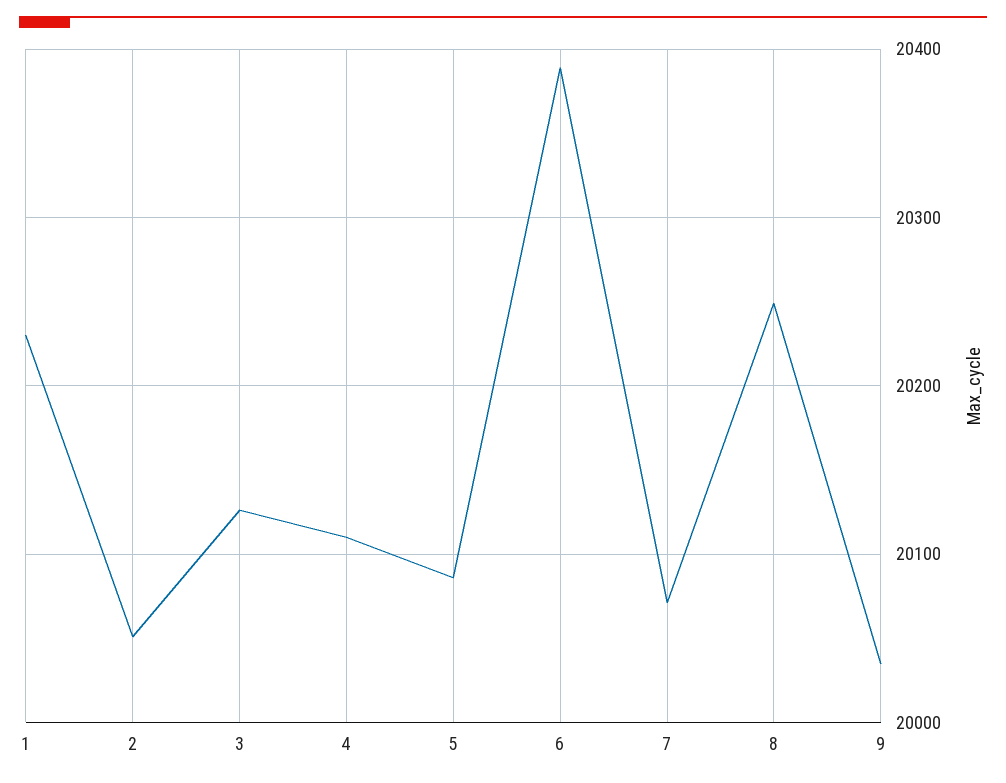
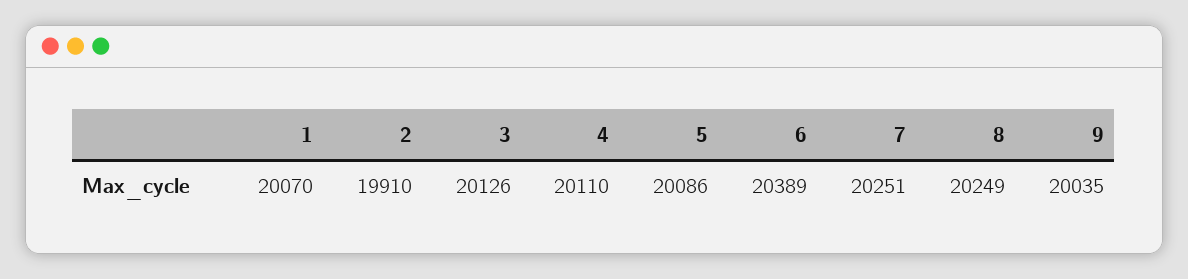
1: 20230 -> 20070
2: 20050 -> 19910
7: 20070 -> 20251

